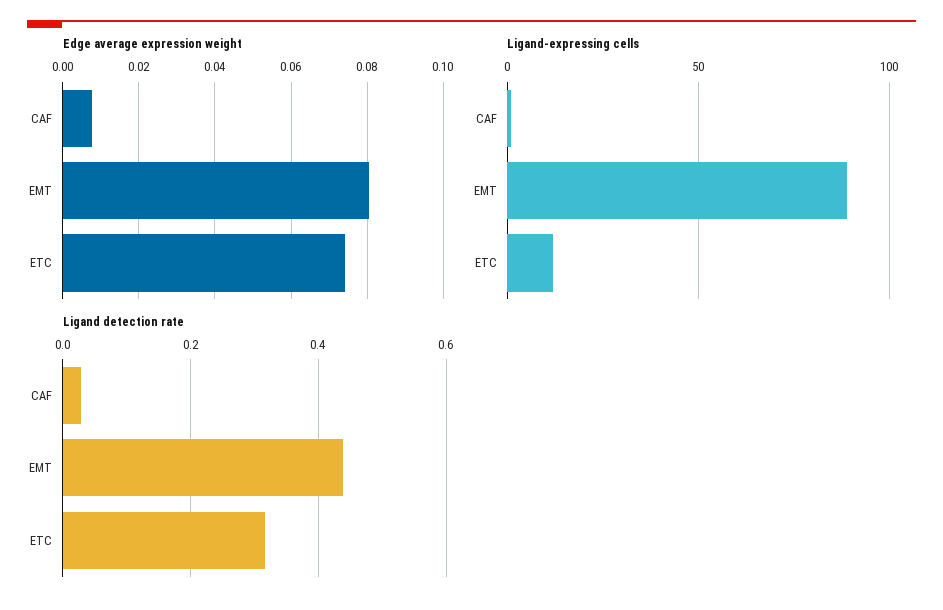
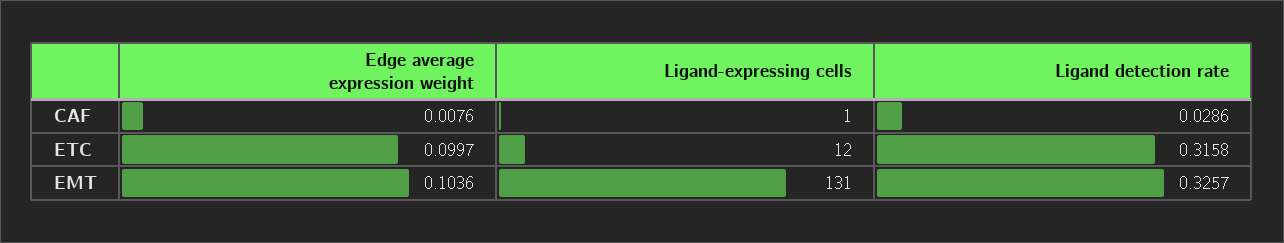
Edge average expression weight, EMT: 0.08 -> 0.1036
Edge average expression weight, ETC: 0.074 -> 0.0997
Ligand-expressing cells, EMT: 90 -> 131
Ligand detection rate, EMT: 0.44 -> 0.3257

